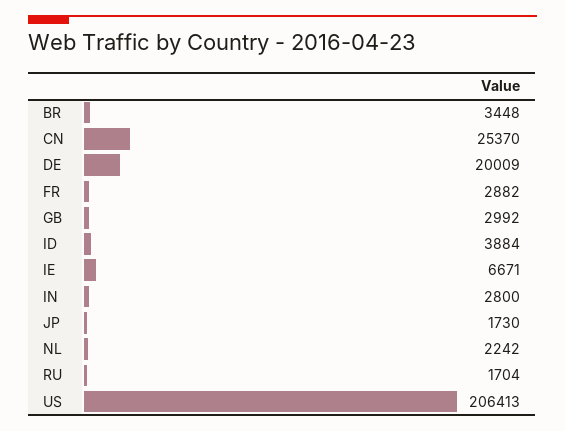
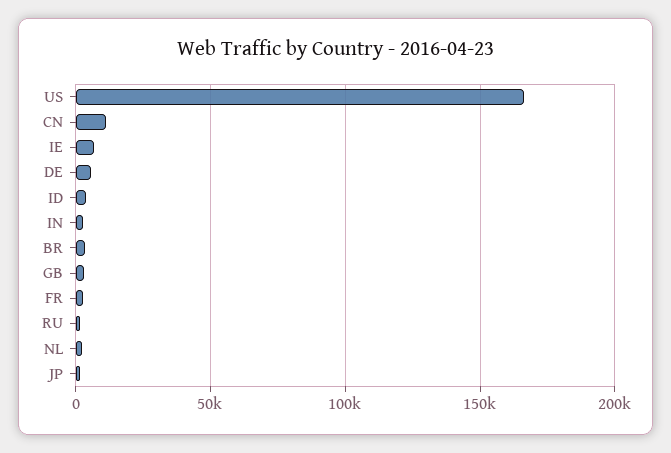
CN: 25370 -> 10000
DE: 20009 -> 5000
US: 206413 -> 165000

